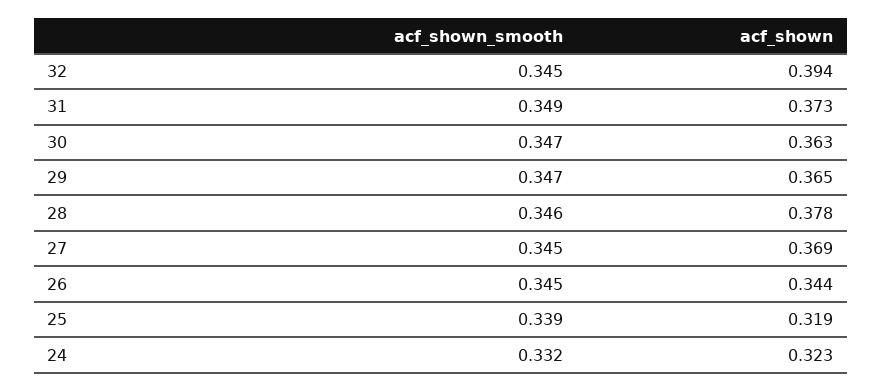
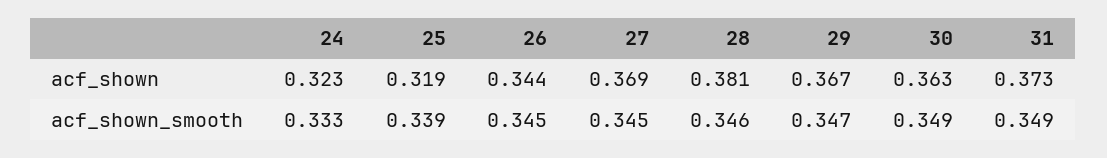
acf_shown_smooth, 32: 0.345 -> none
acf_shown, 32: 0.394 -> none
acf_shown_smooth, 30: 0.347 -> 0.349
acf_shown, 29: 0.365 -> 0.367
acf_shown, 28: 0.378 -> 0.381
acf_shown_smooth, 24: 0.332 -> 0.333

